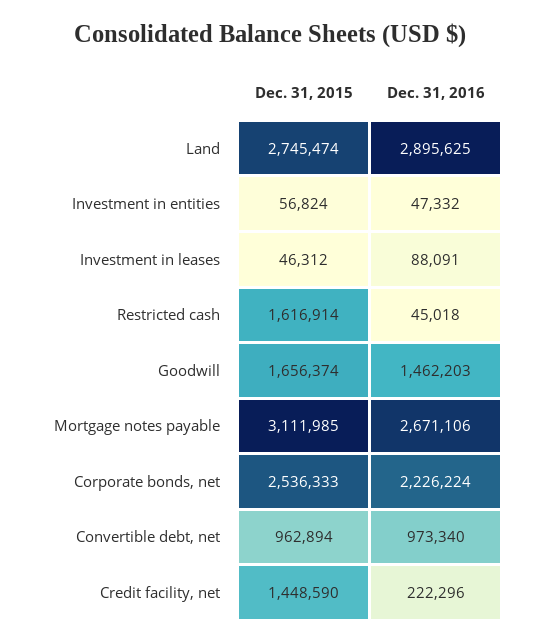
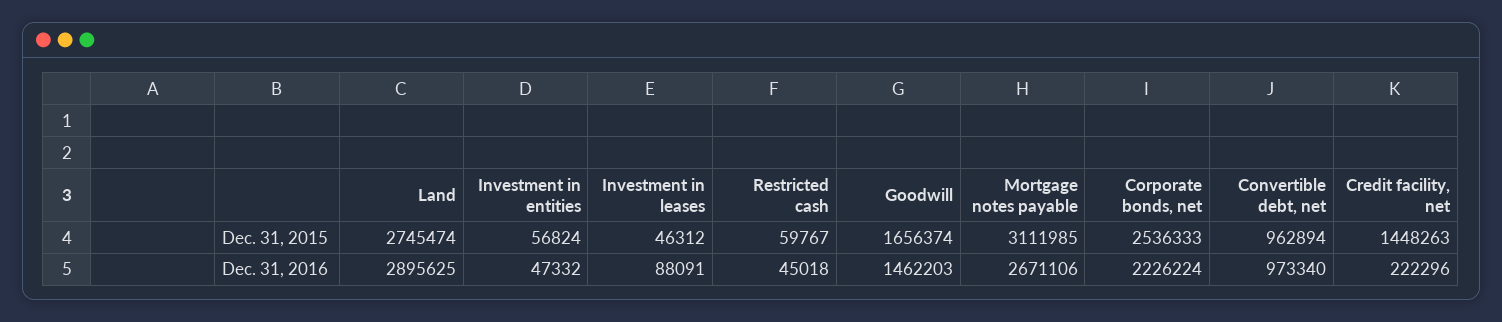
Dec. 31, 2015, Restricted cash: 1616914 -> 59767
Dec. 31, 2015, Credit facility, net: 1448590 -> 1448263

